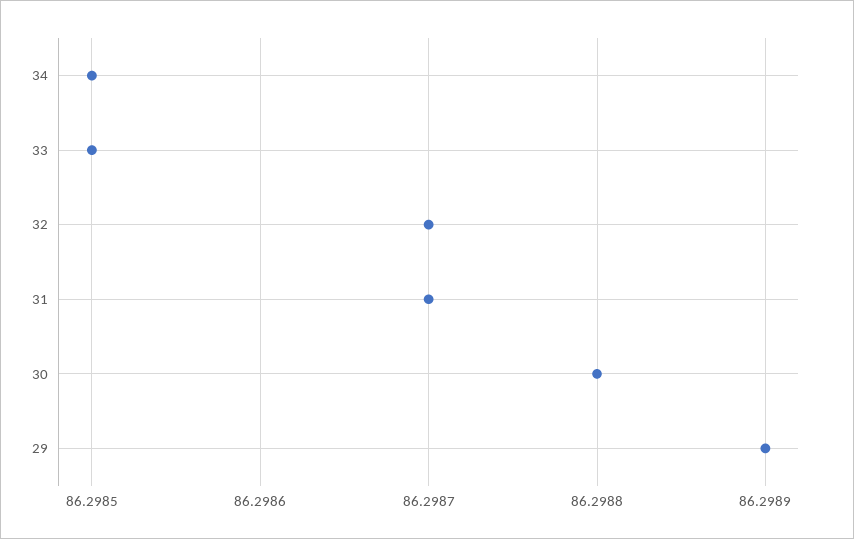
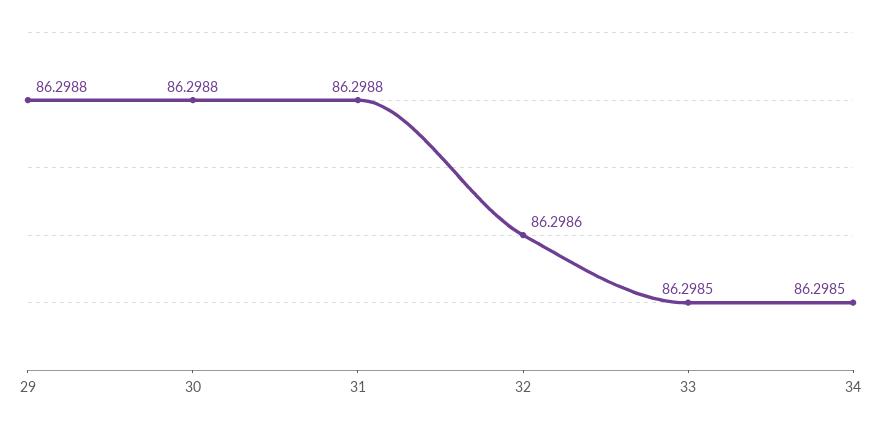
32: 86.2987 -> 86.2986
31: 86.2987 -> 86.2988
29: 86.2989 -> 86.2988

